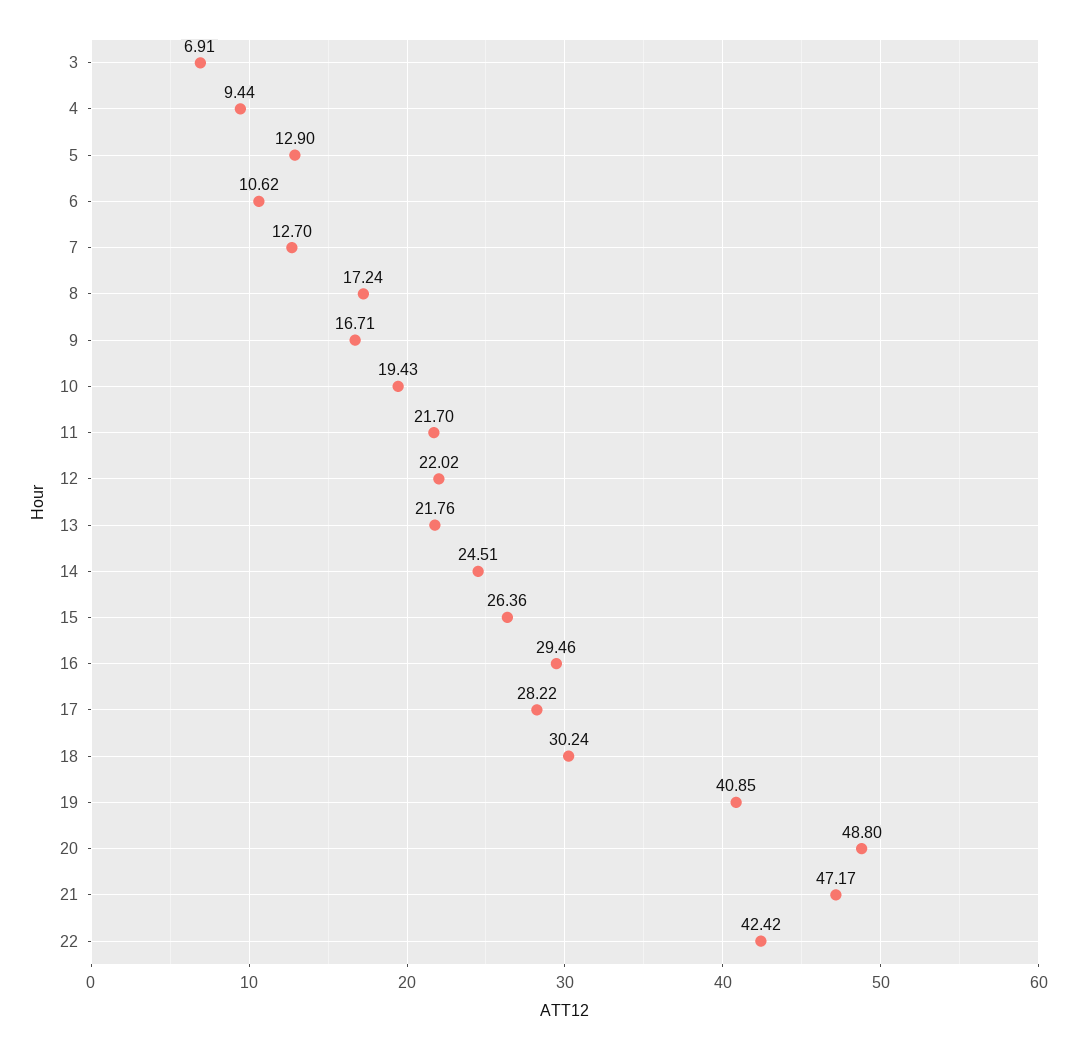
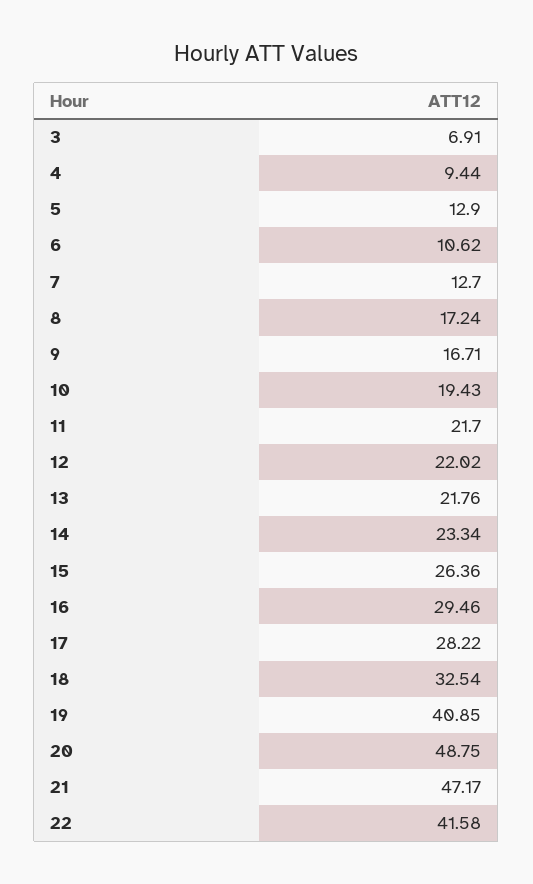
14: 24.51 -> 23.34
18: 30.24 -> 32.54
20: 48.8 -> 48.75
22: 42.42 -> 41.58

